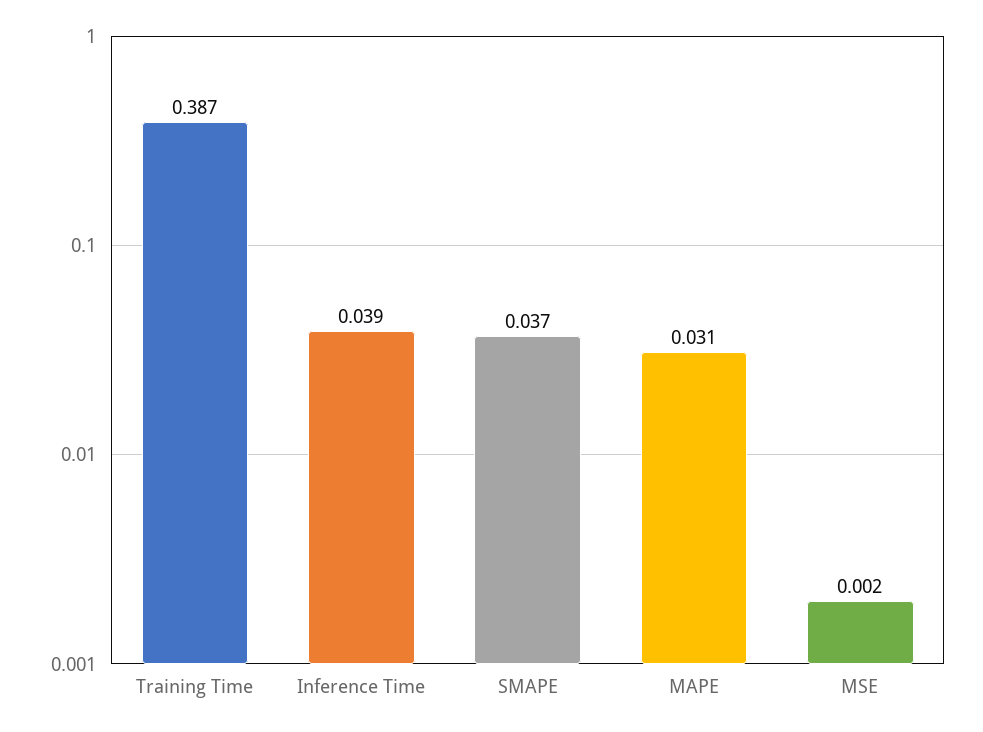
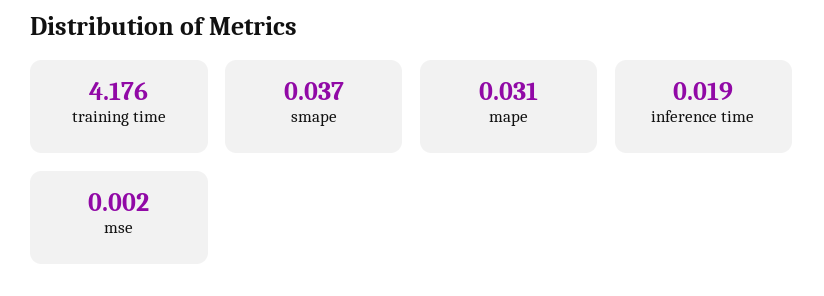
Training Time: 0.387 -> 4.176
Inference Time: 0.039 -> 0.019

